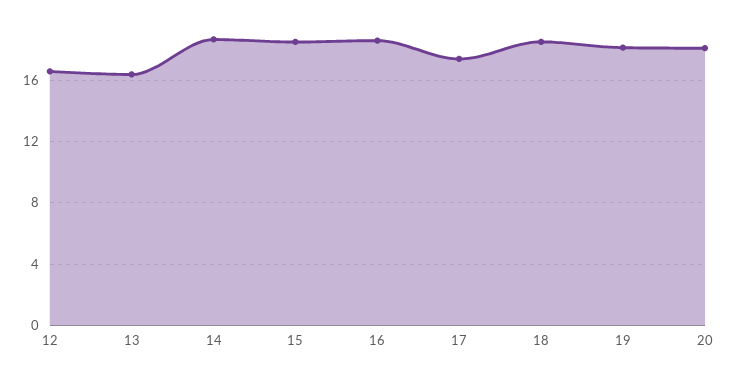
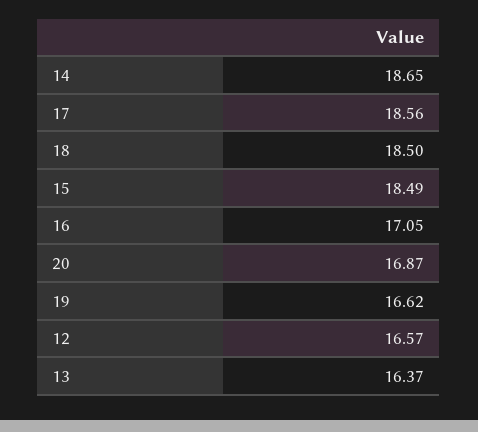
16: 18.5 -> 17.05
17: 17.5 -> 18.56
19: 18 -> 16.62
20: 18 -> 16.87

